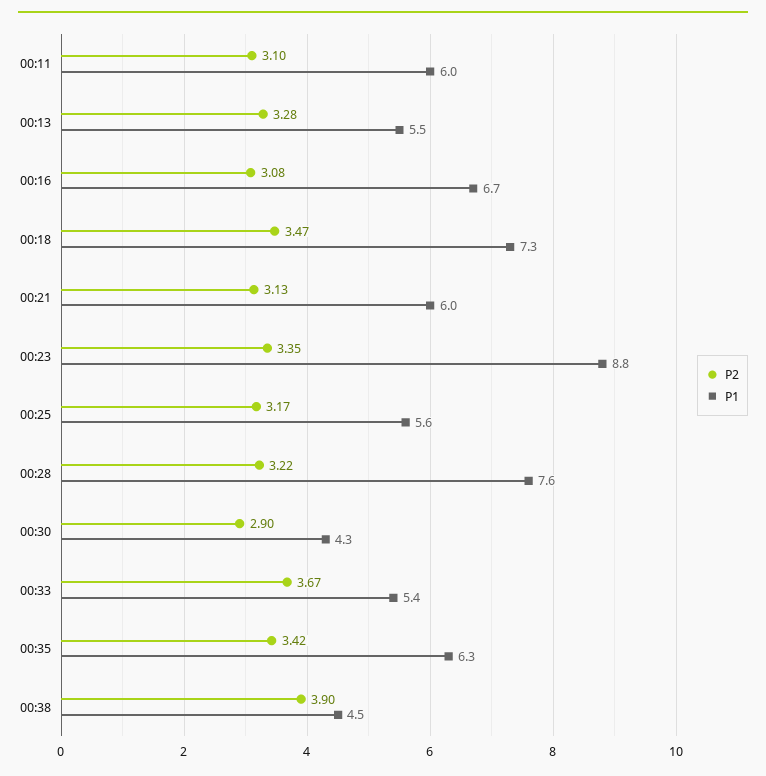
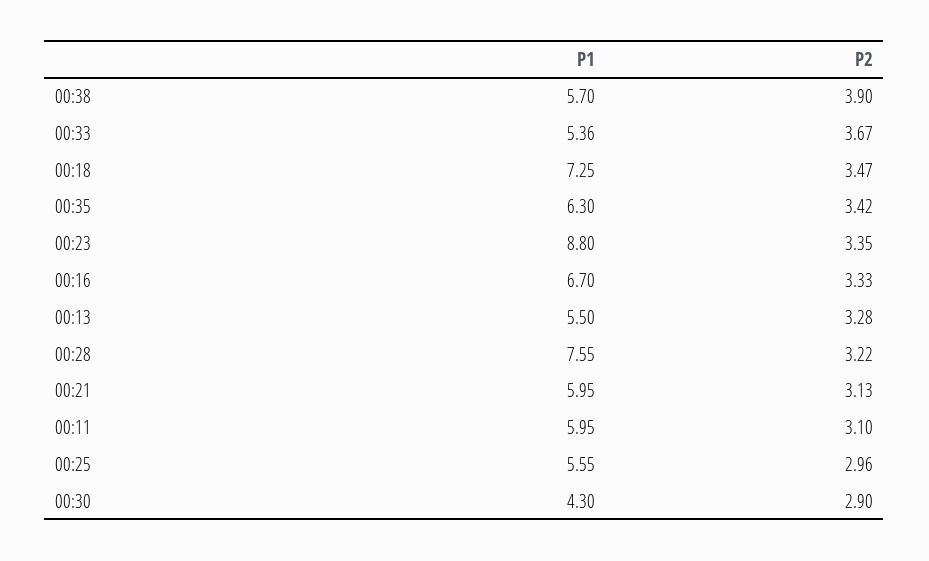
P2, 00:16: 3.08 -> 3.33
P2, 00:25: 3.17 -> 2.96
P1, 00:38: 4.5 -> 5.7

